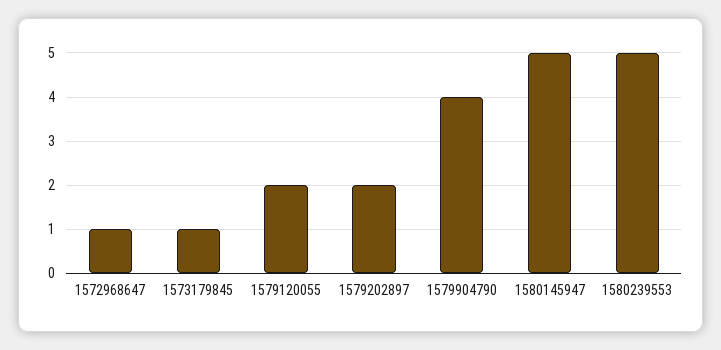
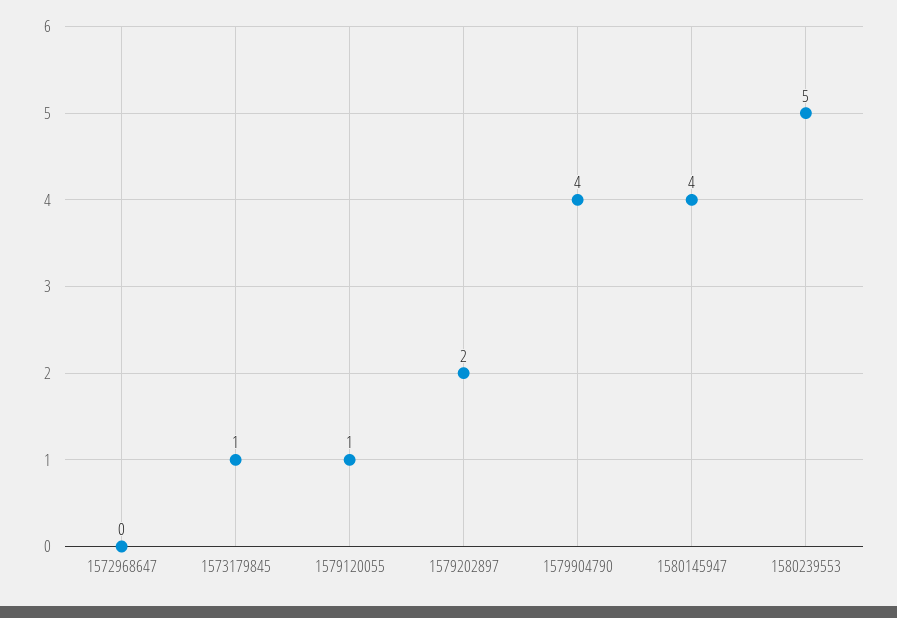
1572968647: 1 -> 0
1579120055: 2 -> 1
1580145947: 5 -> 4

